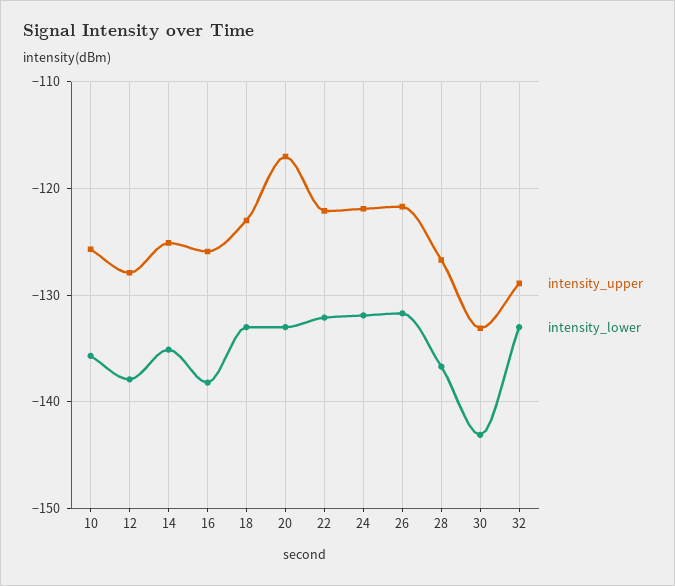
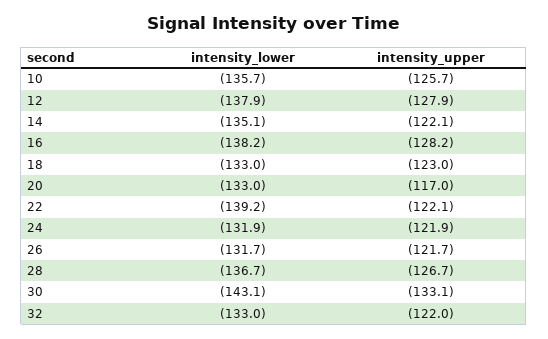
intensity_upper, 14: -125 -> -122.1
intensity_upper, 16: -126 -> -128.2
intensity_lower, 22: -132 -> -139.2
intensity_upper, 32: -129 -> -122

